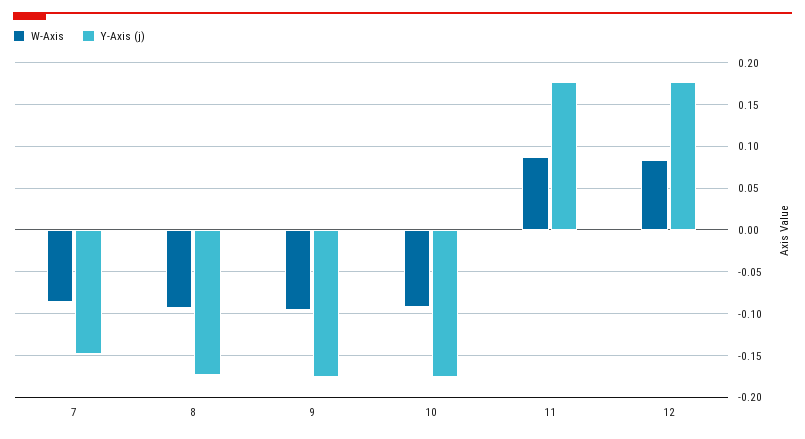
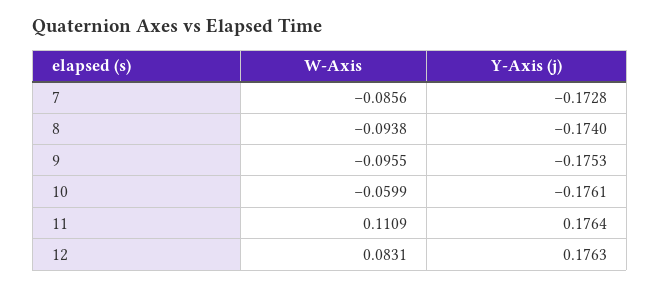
Y-Axis (j), 7: -0.15 -> -0.1728
W-Axis, 10: -0.09 -> -0.0599
W-Axis, 11: 0.09 -> 0.1109

